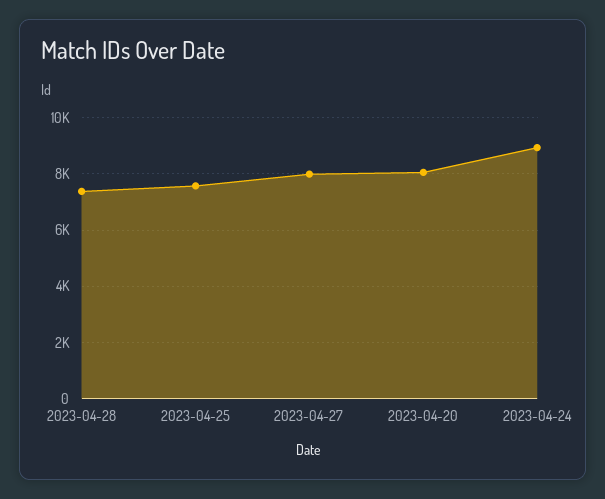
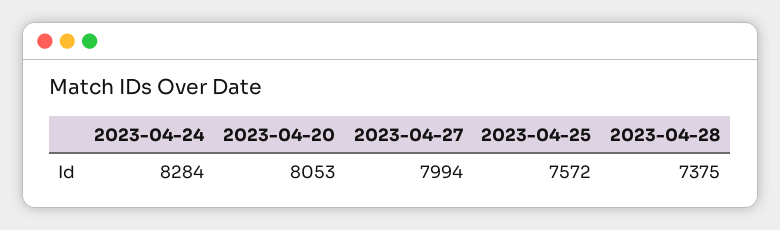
2023-04-24: 9000 -> 8284

